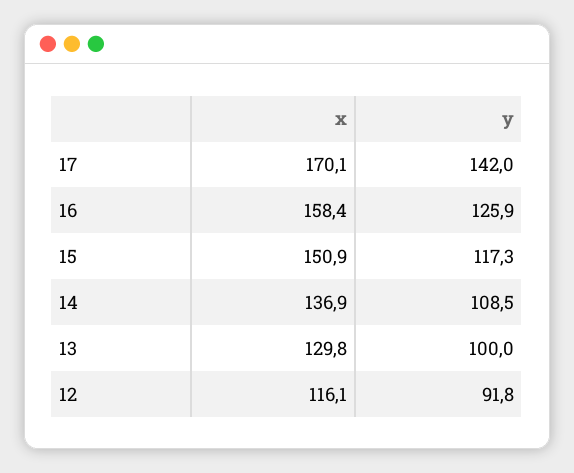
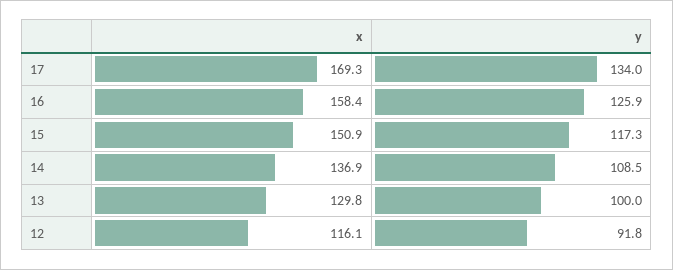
x, 17: 170.1 -> 169.3
y, 17: 142 -> 134

